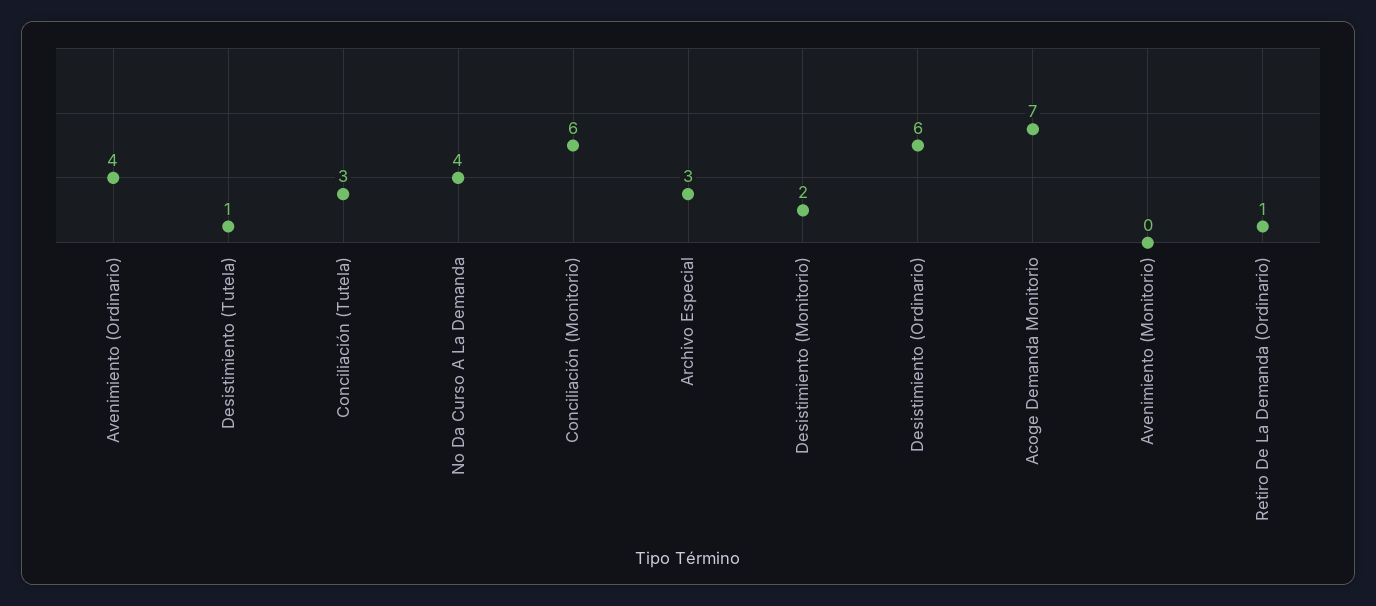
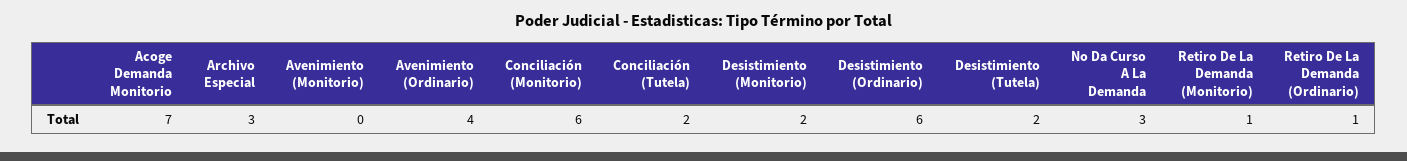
Desistimiento (Tutela): 1 -> 2
Conciliación (Tutela): 3 -> 2
No Da Curso A La Demanda: 4 -> 3
Retiro De La Demanda (Monitorio): none -> 1

